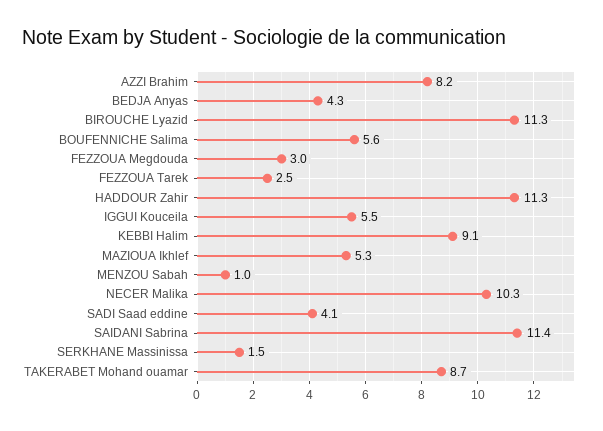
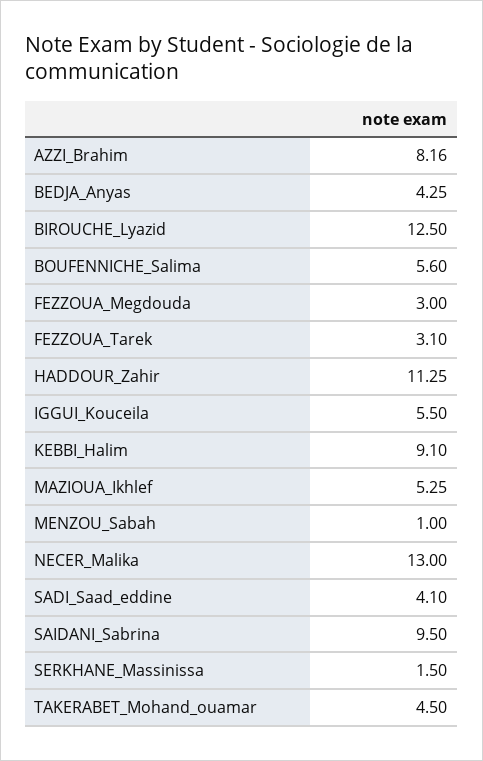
BIROUCHE Lyazid: 11.3 -> 12.5
FEZZOUA Tarek: 2.5 -> 3.1
NECER Malika: 10.3 -> 13
SAIDANI Sabrina: 11.4 -> 9.5
TAKERABET Mohand ouamar: 8.7 -> 4.5

